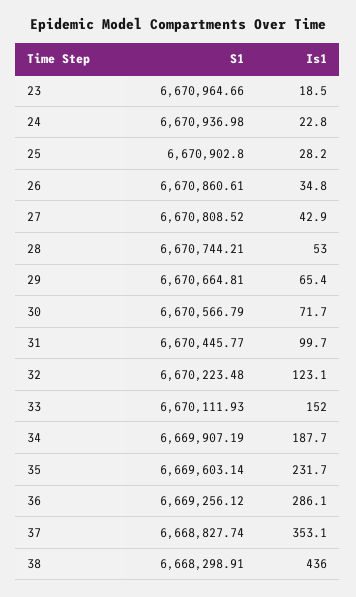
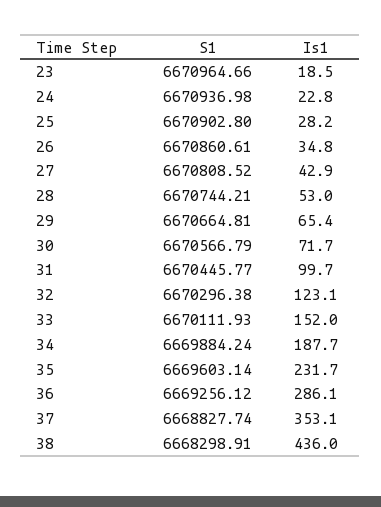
S1, 32: 6670223.48 -> 6670296.38
S1, 34: 6669907.19 -> 6669884.24

